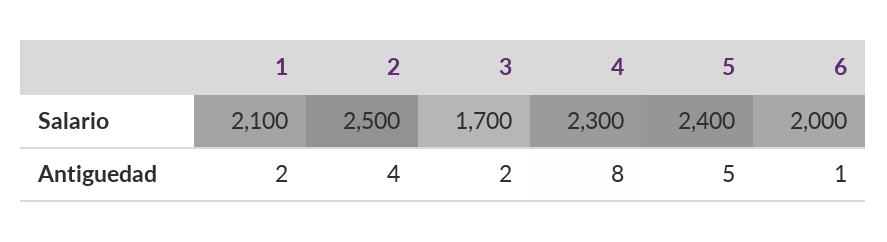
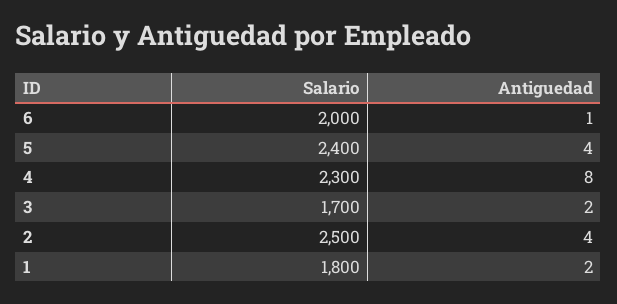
1, Salario: 2100 -> 1800
5, Antiguedad: 5 -> 4

